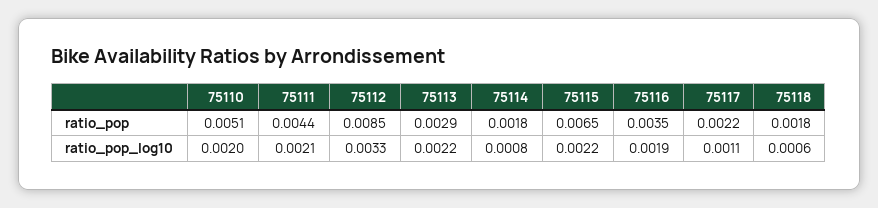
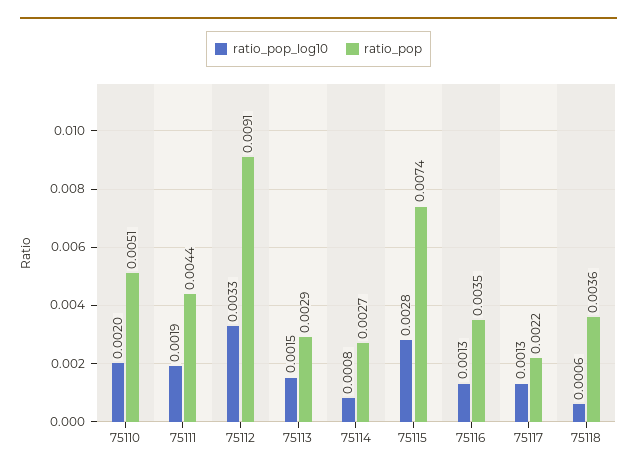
ratio_pop, 75112: 0.0085 -> 0.0091
ratio_pop, 75114: 0.0018 -> 0.0027
ratio_pop, 75115: 0.0065 -> 0.0074
ratio_pop, 75118: 0.0018 -> 0.0036
ratio_pop_log10, 75111: 0.0021 -> 0.0019
ratio_pop_log10, 75113: 0.0022 -> 0.0015
ratio_pop_log10, 75115: 0.0022 -> 0.0028
ratio_pop_log10, 75116: 0.0019 -> 0.0013
ratio_pop_log10, 75117: 0.0011 -> 0.0013

